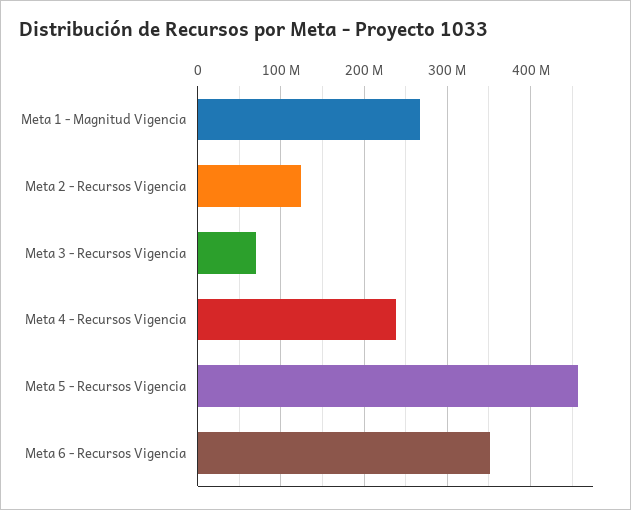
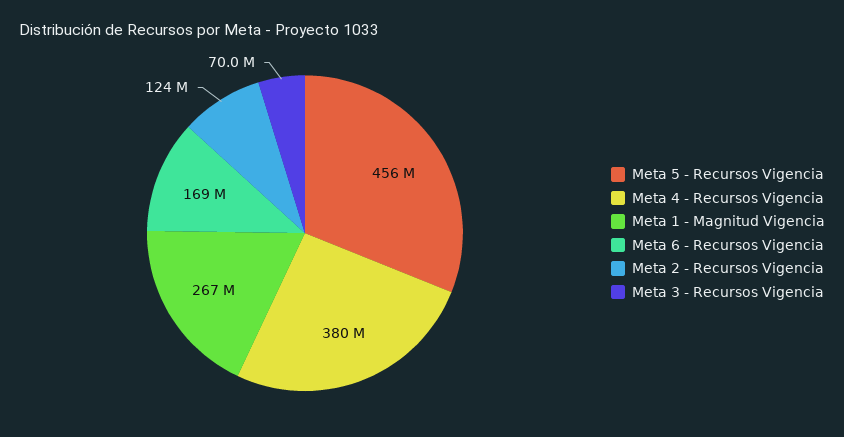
Meta 4 - Recursos Vigencia: 240000000 -> 380000000
Meta 6 - Recursos Vigencia: 350000000 -> 169000000

